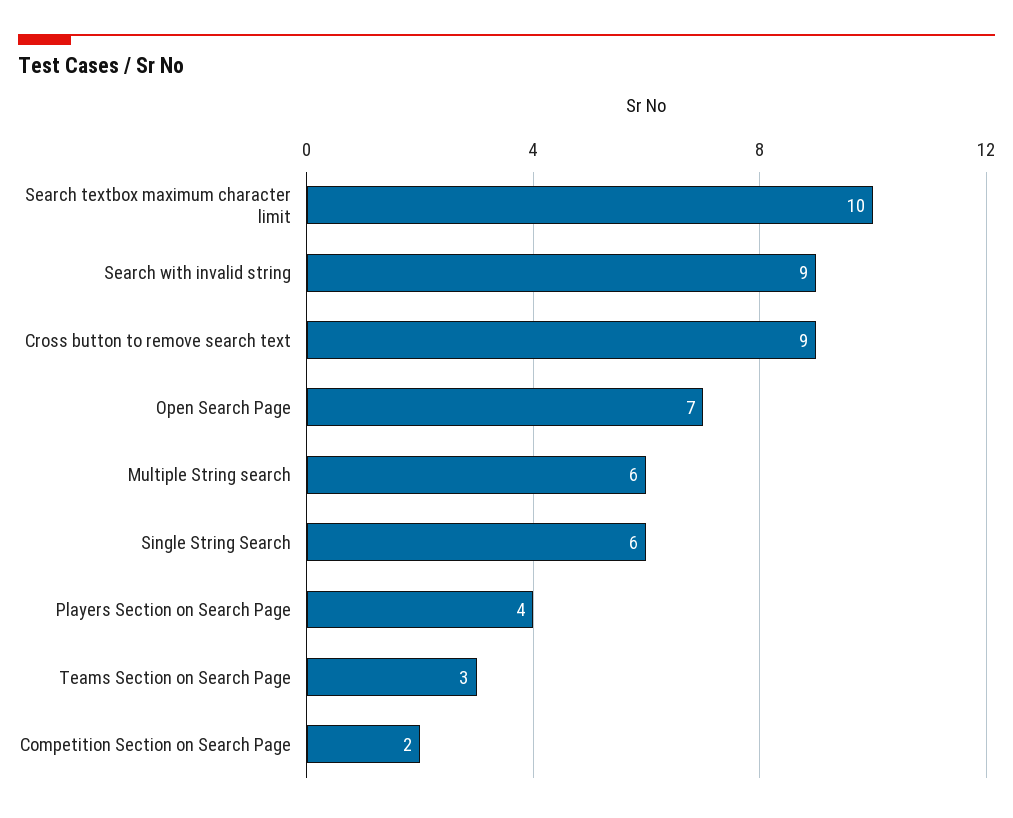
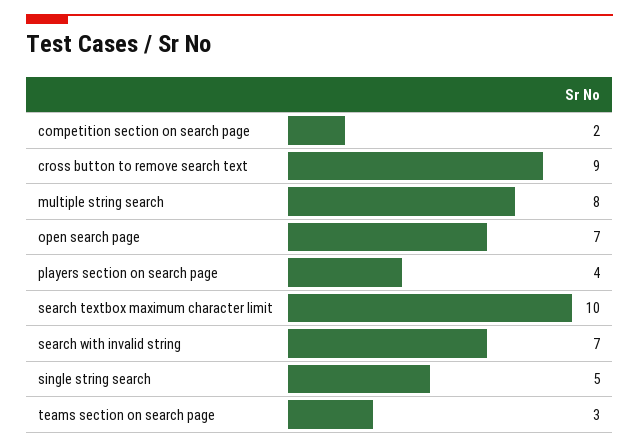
Search with invalid string: 9 -> 7
Multiple String search: 6 -> 8
Single String Search: 6 -> 5

